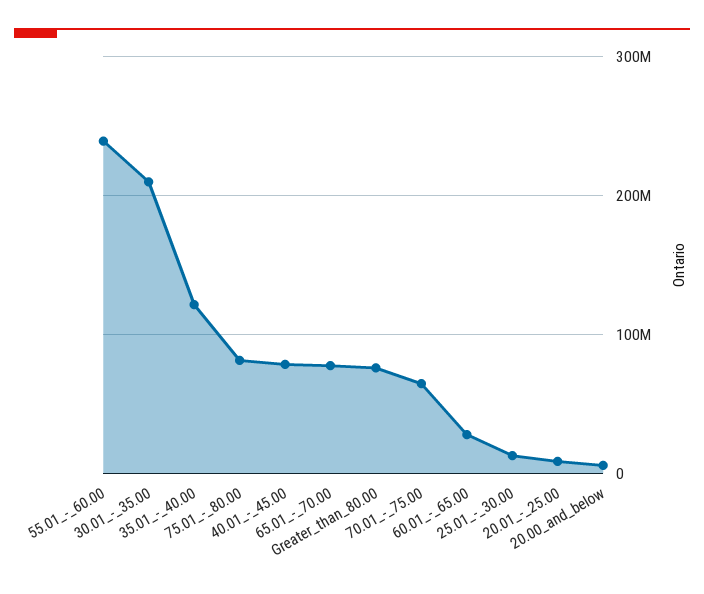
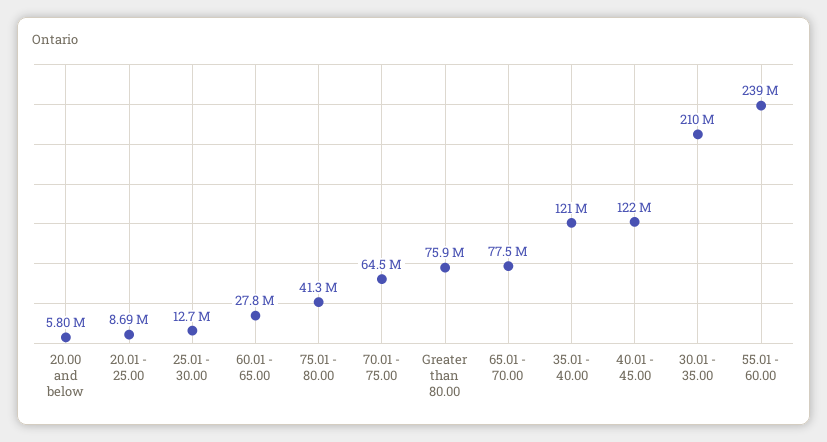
75.01_-_80.00: 80000000 -> 41300000
40.01_-_45.00: 80000000 -> 122000000

